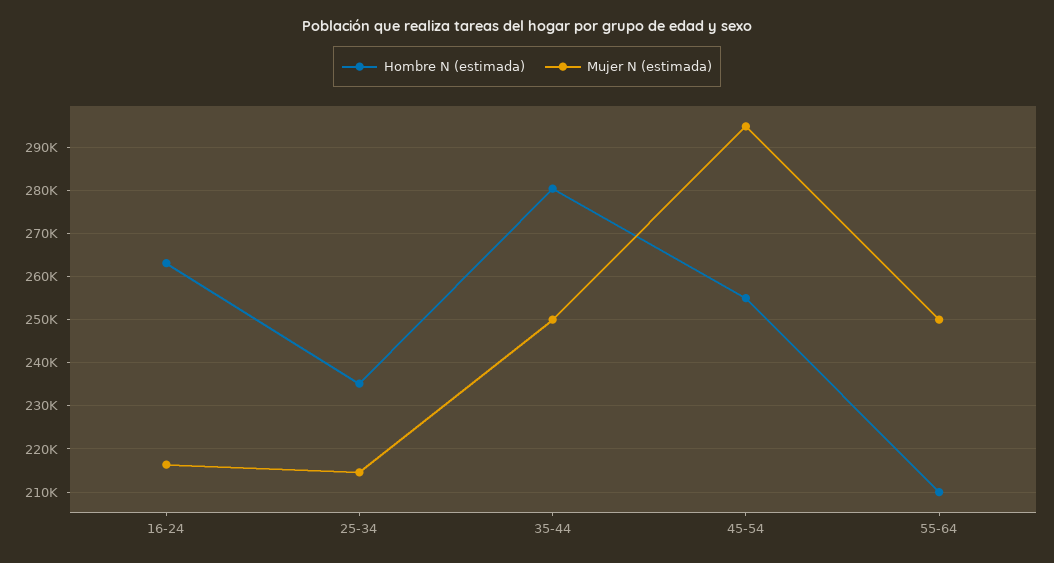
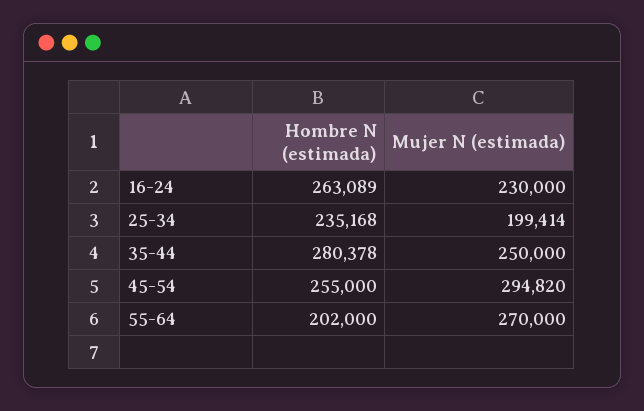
Mujer N (estimada), 16-24: 216000 -> 230000
Mujer N (estimada), 25-34: 214000 -> 199414
Hombre N (estimada), 55-64: 210000 -> 202000
Mujer N (estimada), 55-64: 250000 -> 270000

